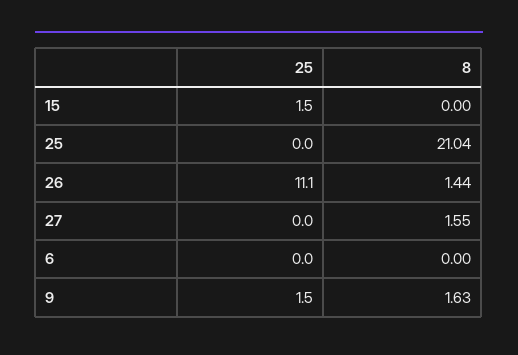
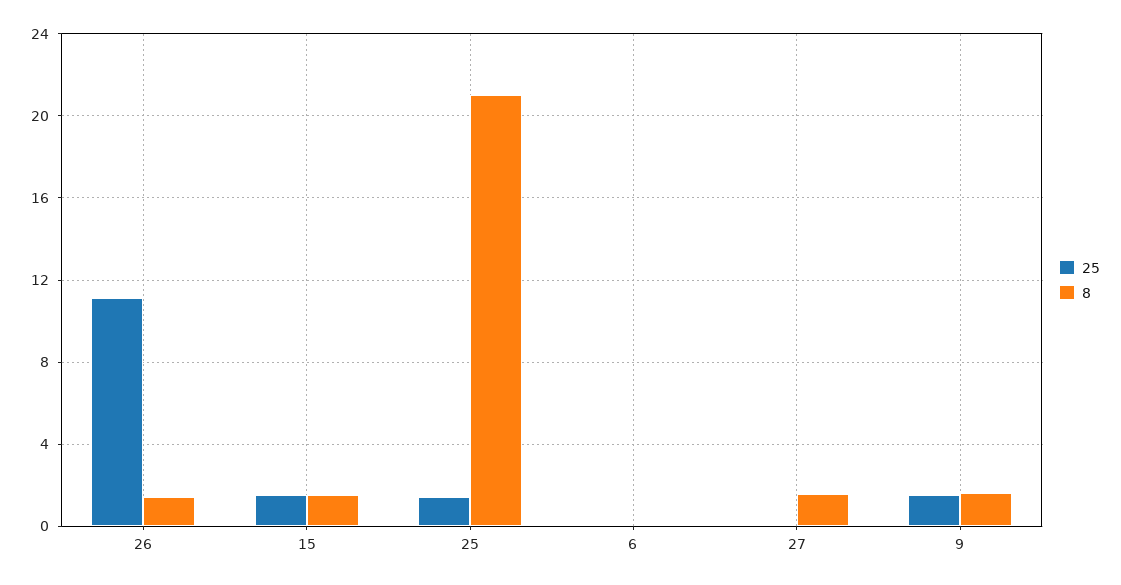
8, 15: 0 -> 1.5
25, 25: 0 -> 1.5

